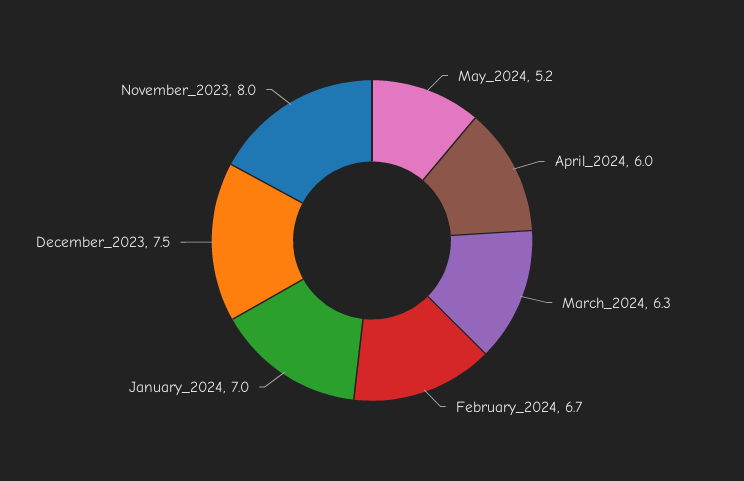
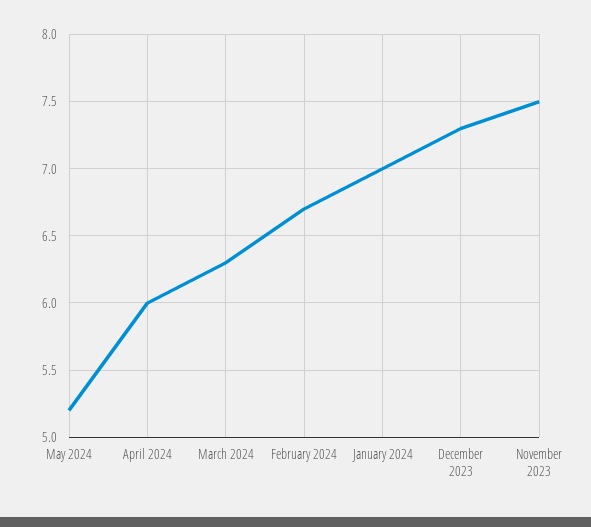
December_2023: 7.5 -> 7.3
November_2023: 8 -> 7.5

